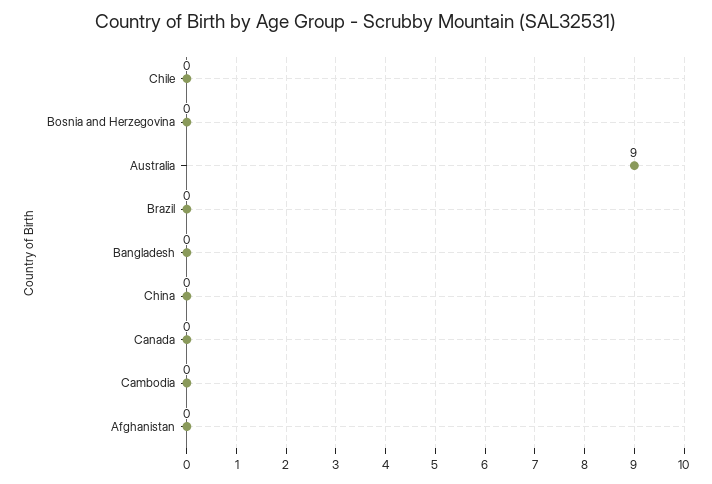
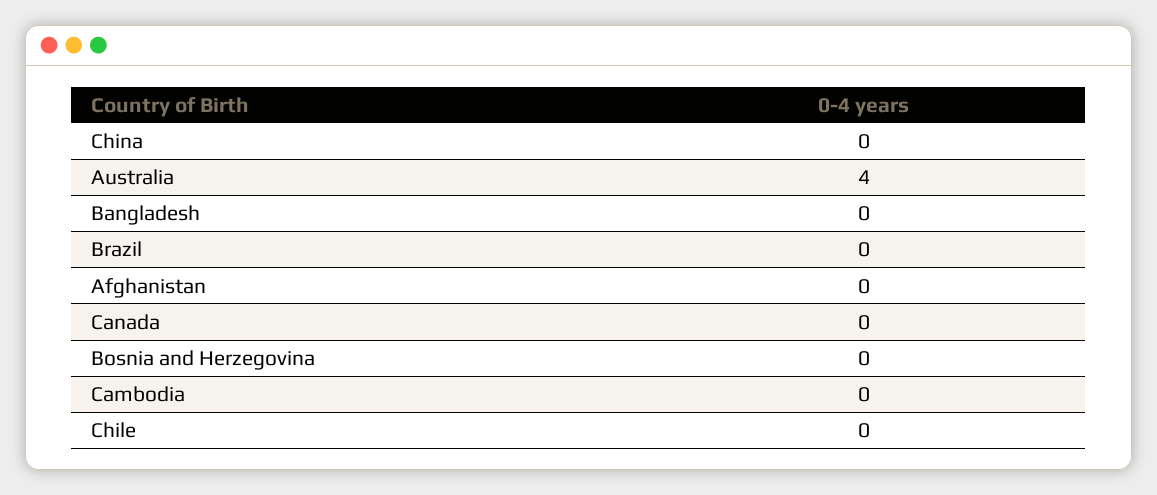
Australia: 9 -> 4

